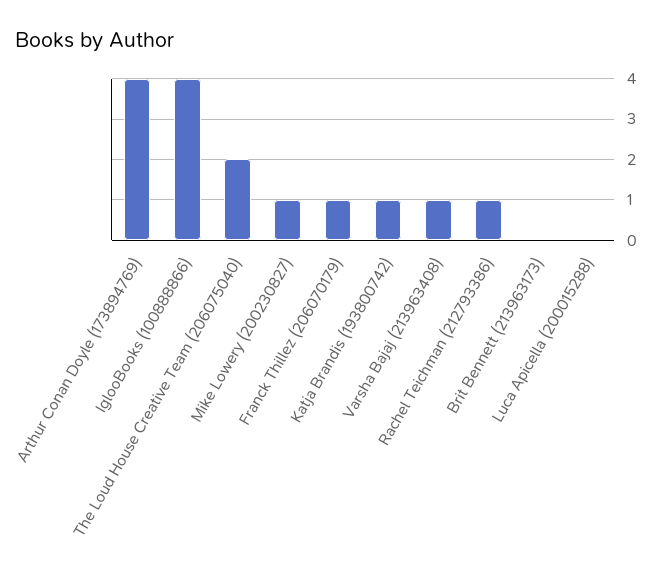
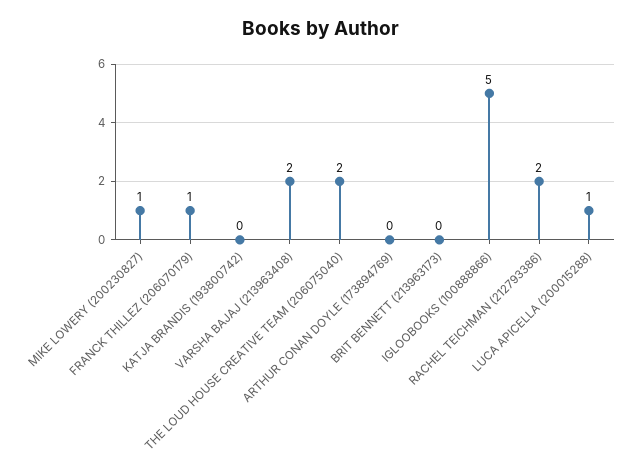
Arthur Conan Doyle (173894769): 4 -> 0
IglooBooks (100888866): 4 -> 5
Katja Brandis (193800742): 1 -> 0
Varsha Bajaj (213963408): 1 -> 2
Rachel Teichman (212793386): 1 -> 2
Luca Apicella (200015288): 0 -> 1

